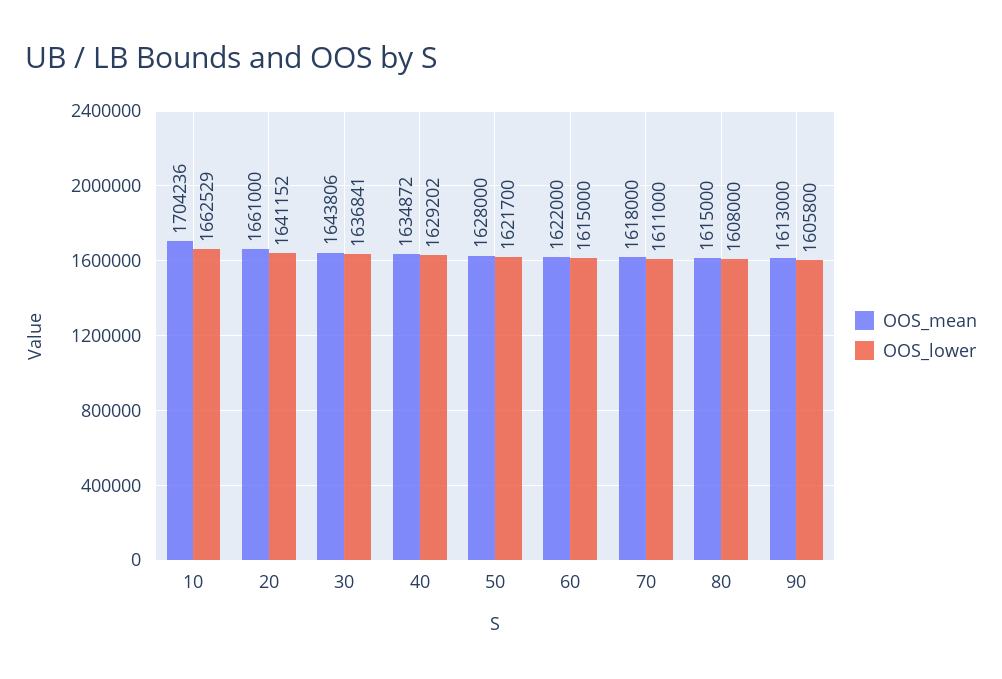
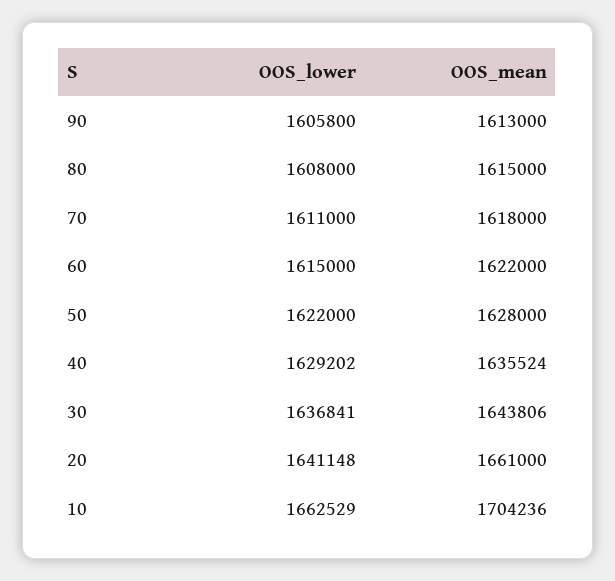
OOS_lower, 20: 1641152 -> 1641148
OOS_mean, 40: 1634872 -> 1635524
OOS_lower, 50: 1621700 -> 1622000

